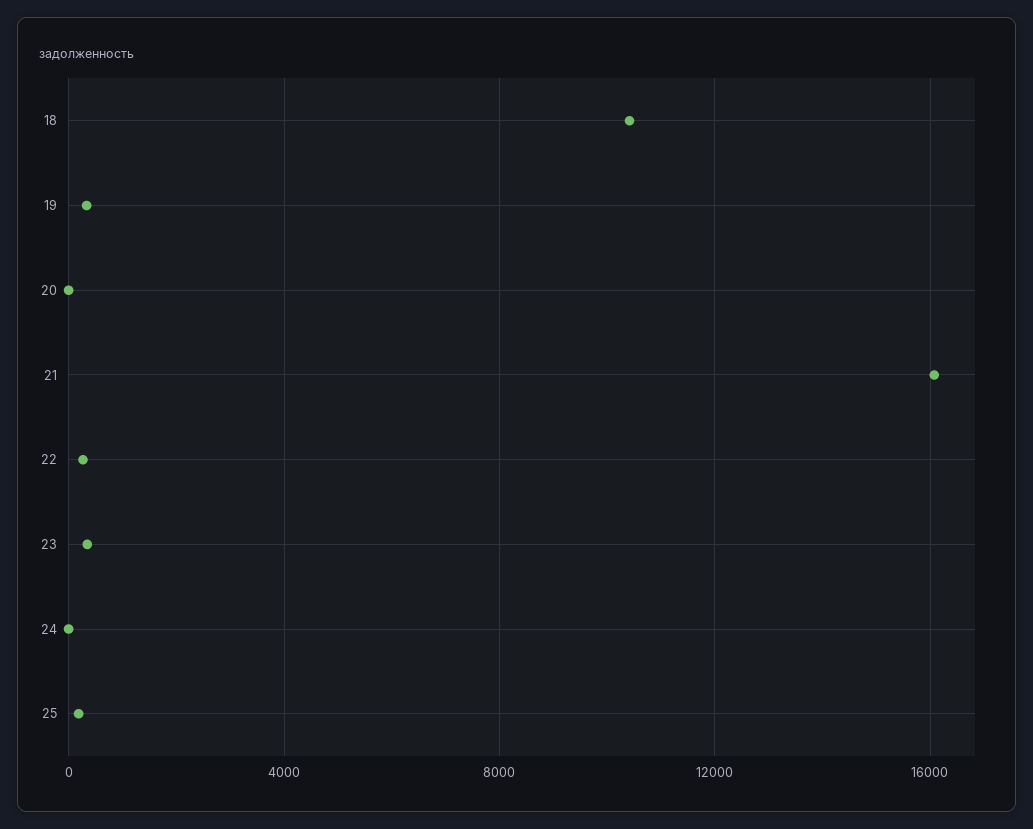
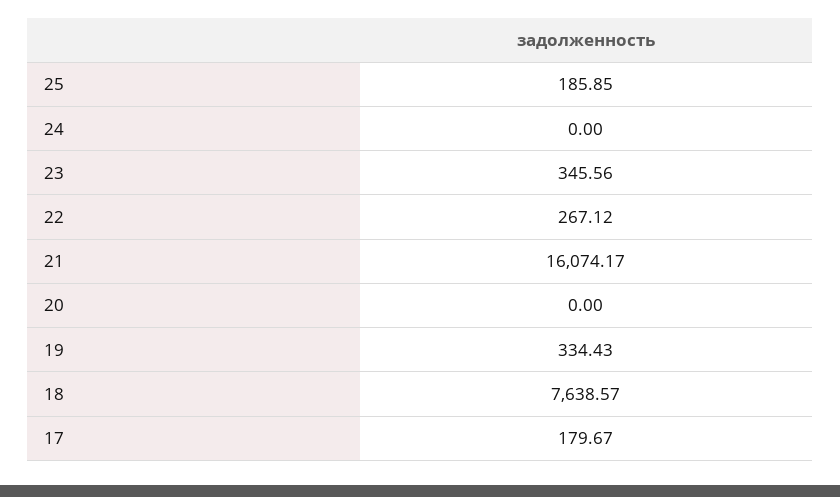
18: 10500 -> 7638.57
17: none -> 179.67

